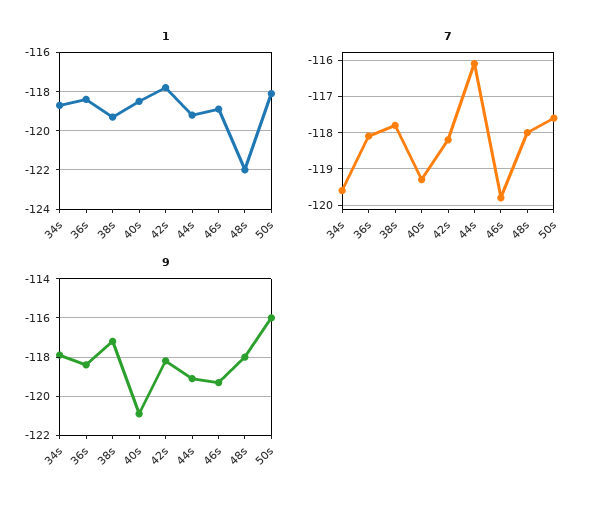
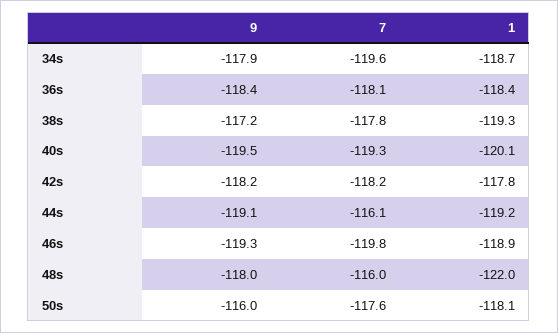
1, 40s: -118.5 -> -120.1
7, 48s: -118 -> -116
9, 40s: -121 -> -119.5

